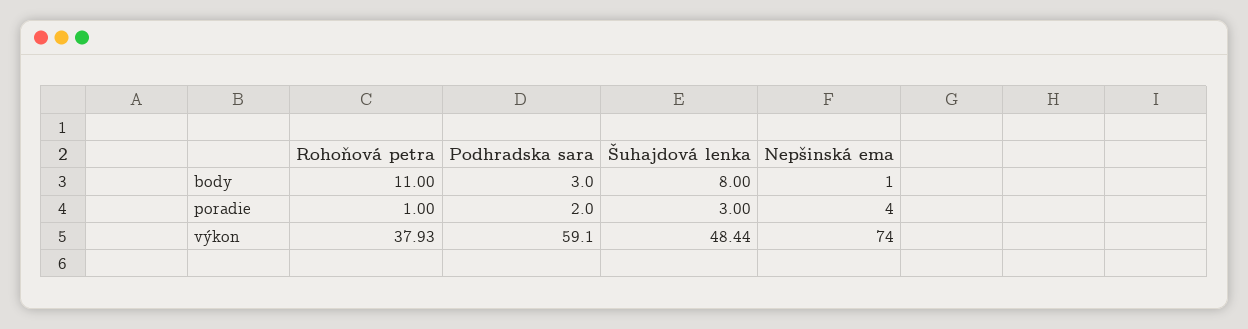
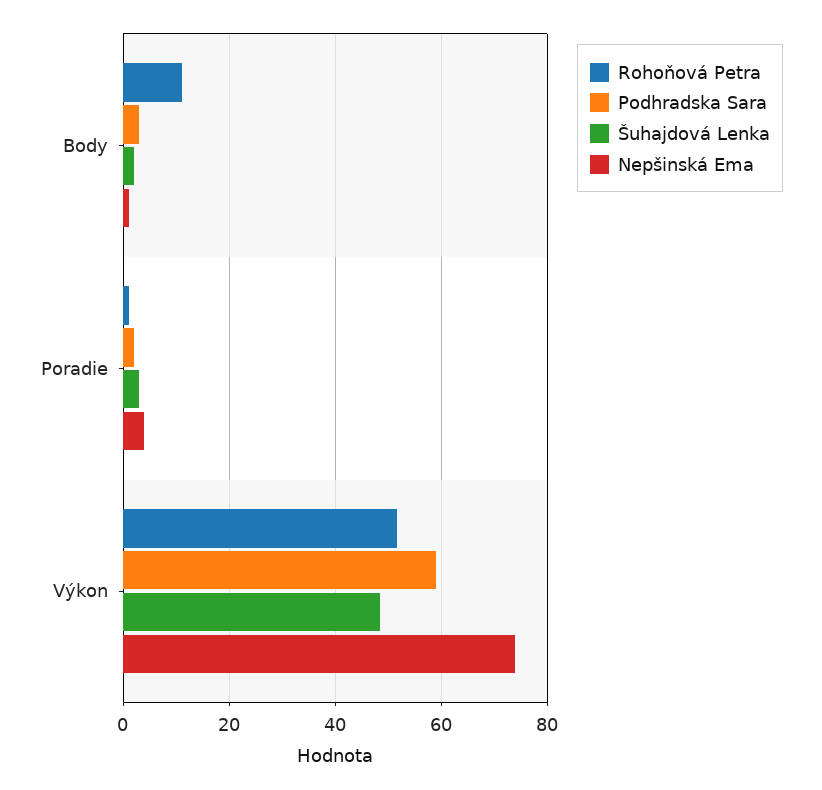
Šuhajdová lenka, body: 8 -> 2
Rohoňová petra, výkon: 37.93 -> 52

